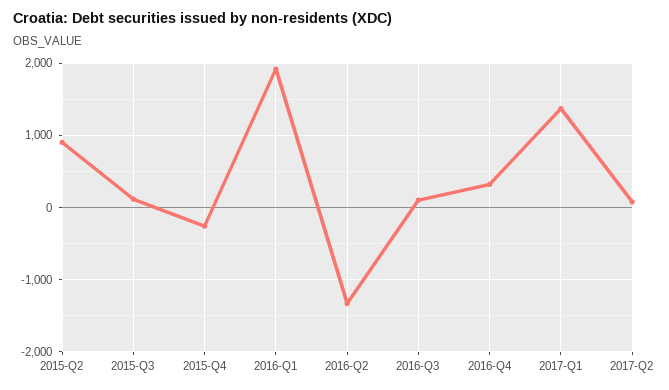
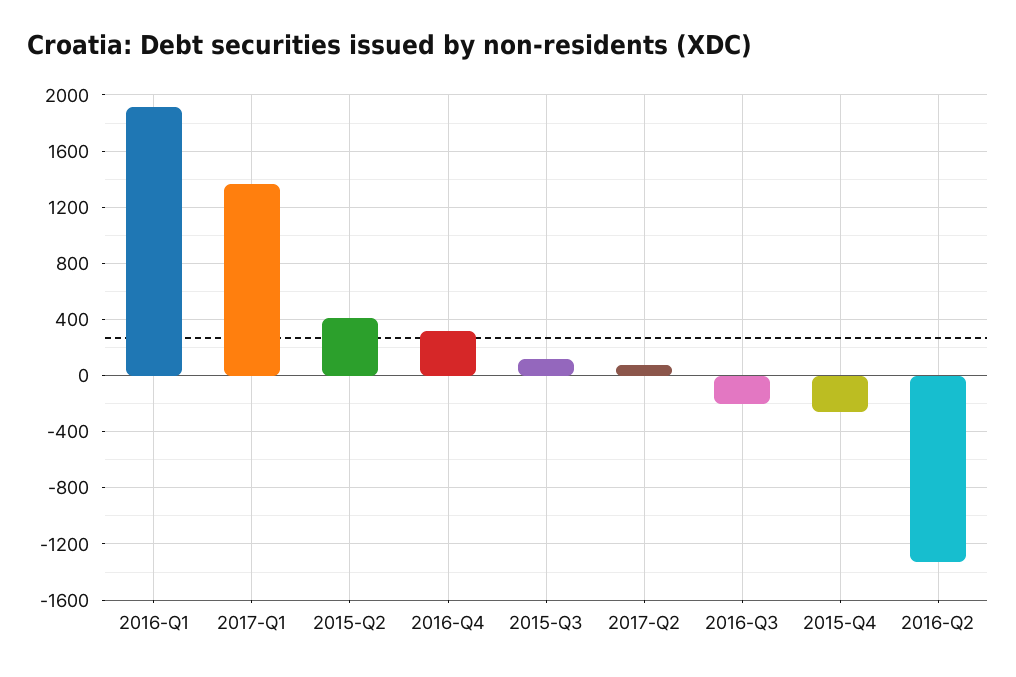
2015-Q2: 900 -> 400
2016-Q3: 100 -> -200

